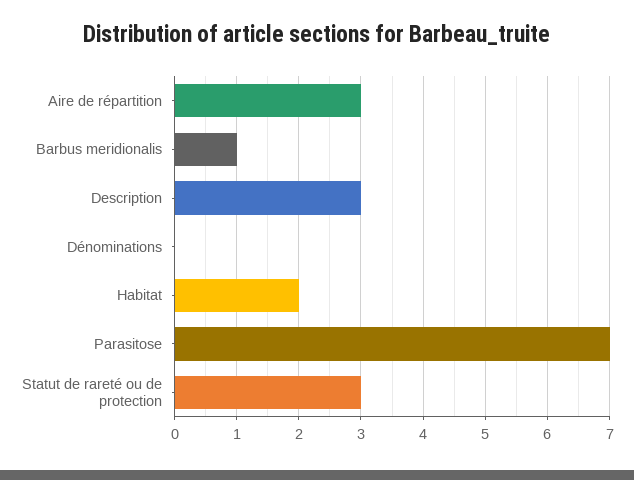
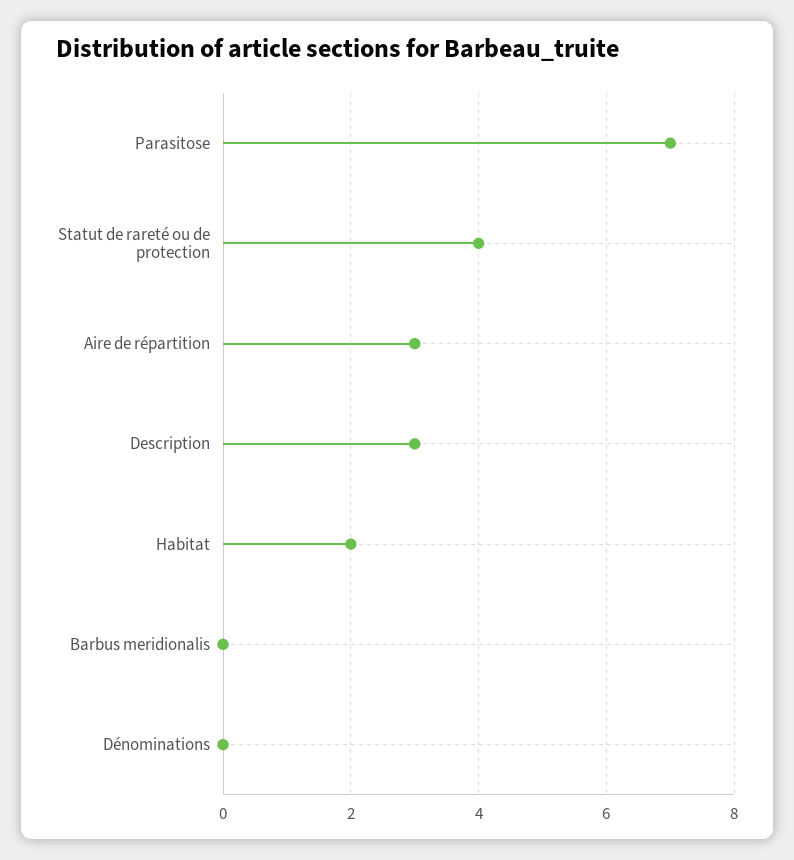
Barbus meridionalis: 1 -> 0
Statut de rareté ou de protection: 3 -> 4

